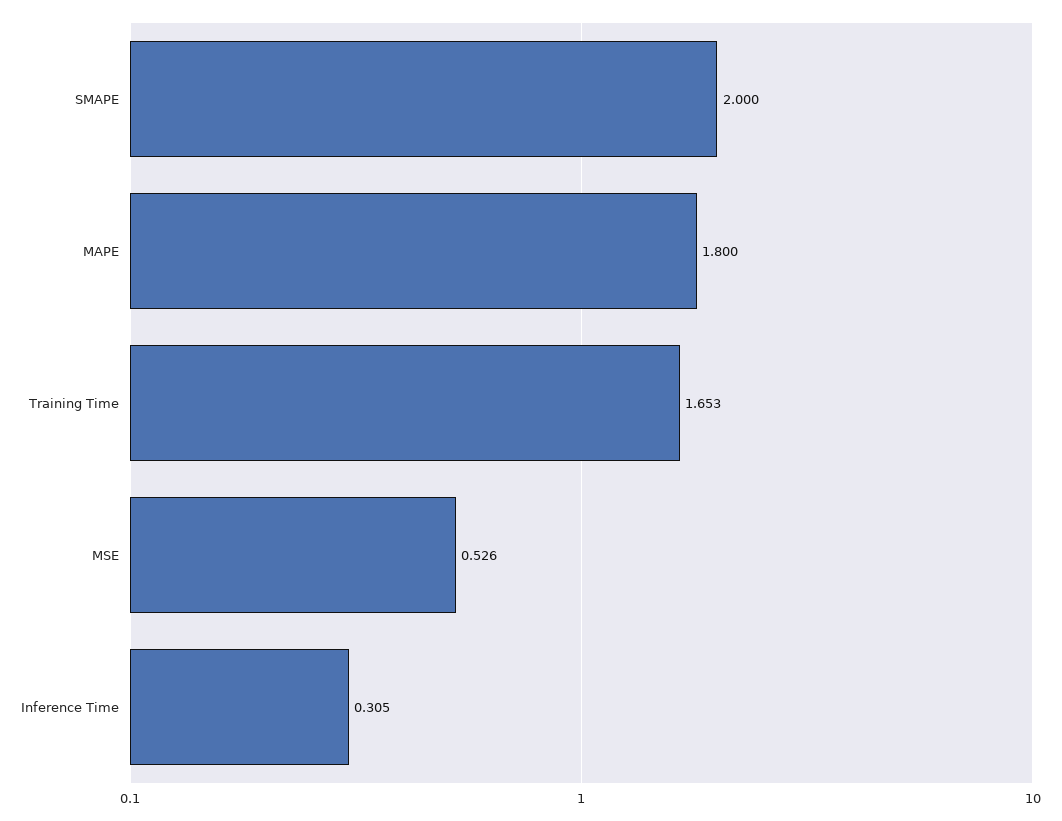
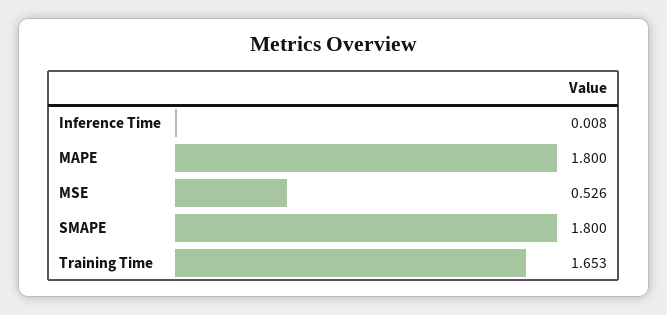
SMAPE: 2 -> 1.8
Inference Time: 0.305 -> 0.008

